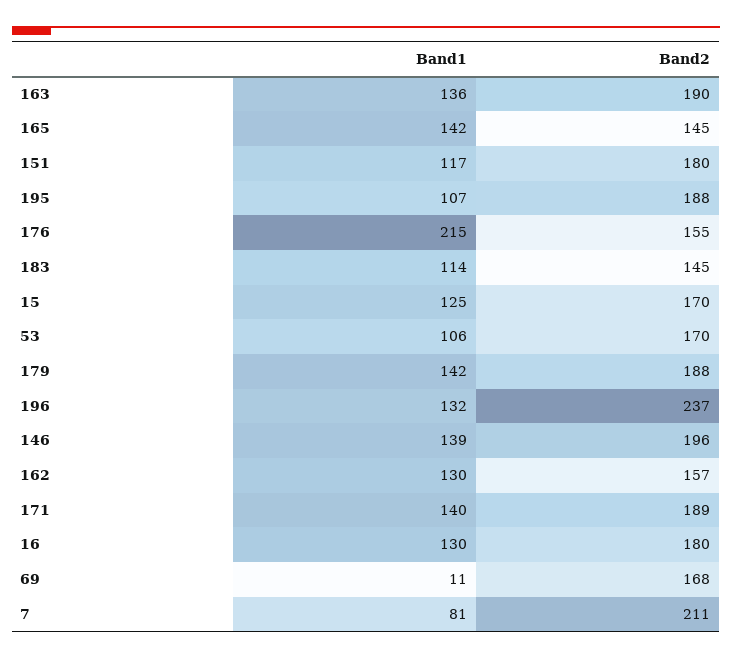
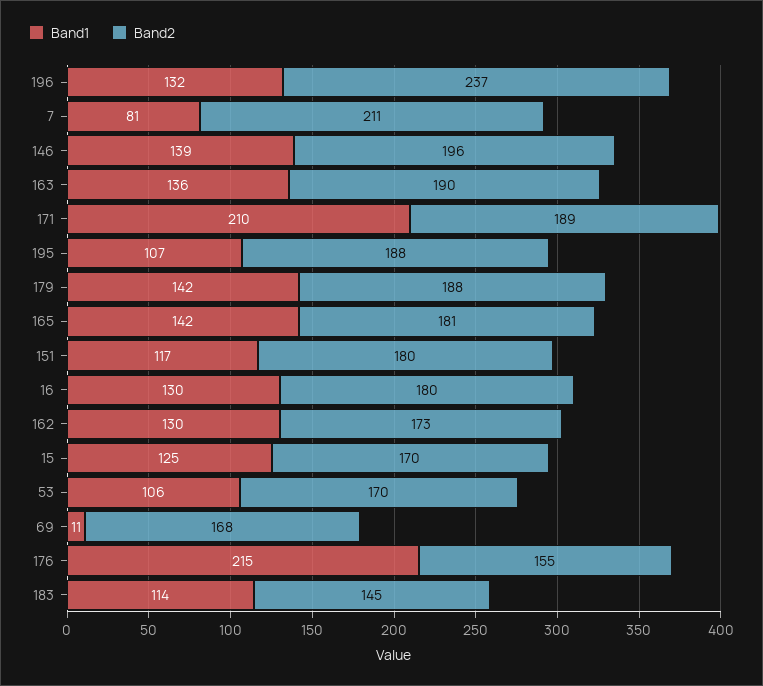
Band2, 165: 145 -> 181
Band2, 162: 157 -> 173
Band1, 171: 140 -> 210

